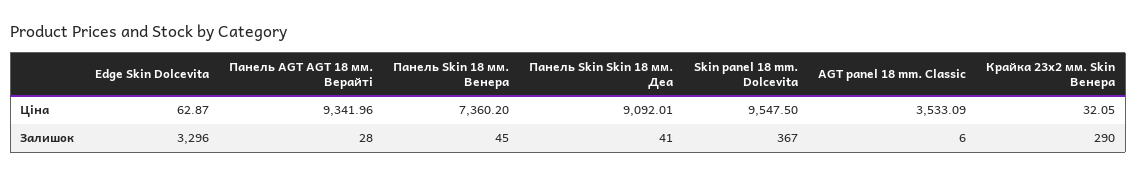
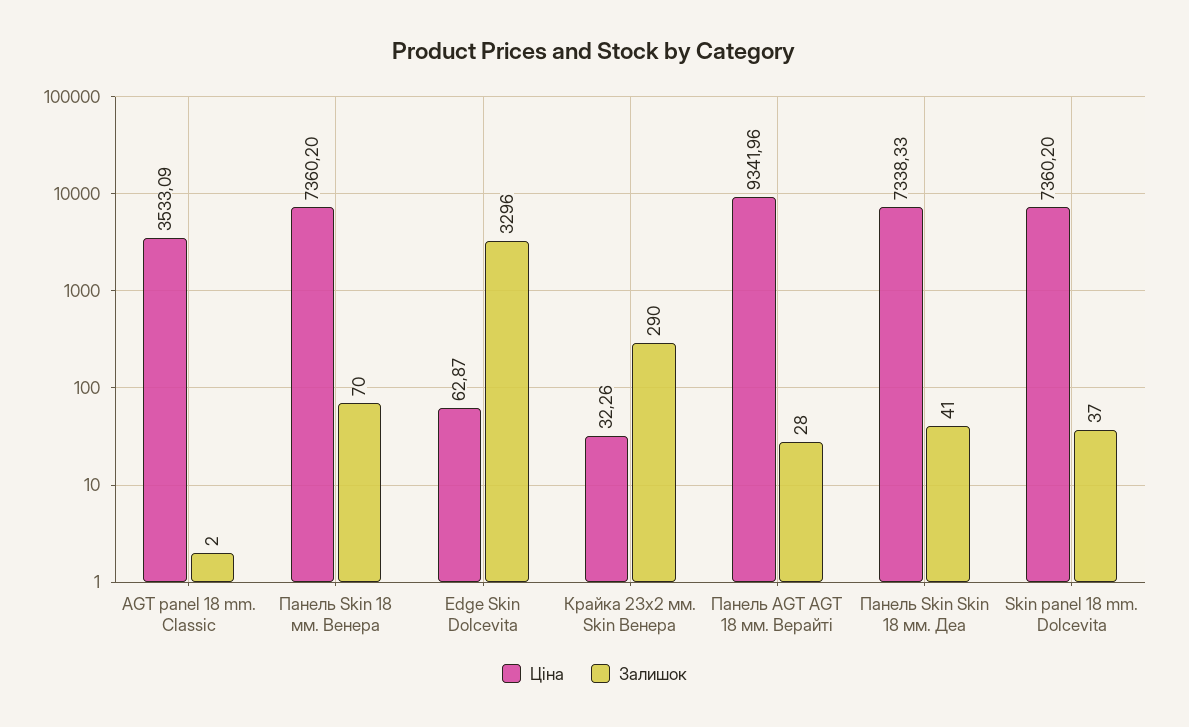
Ціна, Панель Skin Skin 18 мм. Деа: 9092.01 -> 7338.33
Ціна, Skin panel 18 mm. Dolcevita: 9547.5 -> 7360.2
Ціна, Крайка 23x2 мм. Skin Венера: 32.05 -> 32.26
Залишок, Панель Skin 18 мм. Венера: 45 -> 70
Залишок, Skin panel 18 mm. Dolcevita: 367 -> 37
Залишок, AGT panel 18 mm. Classic: 6 -> 2

